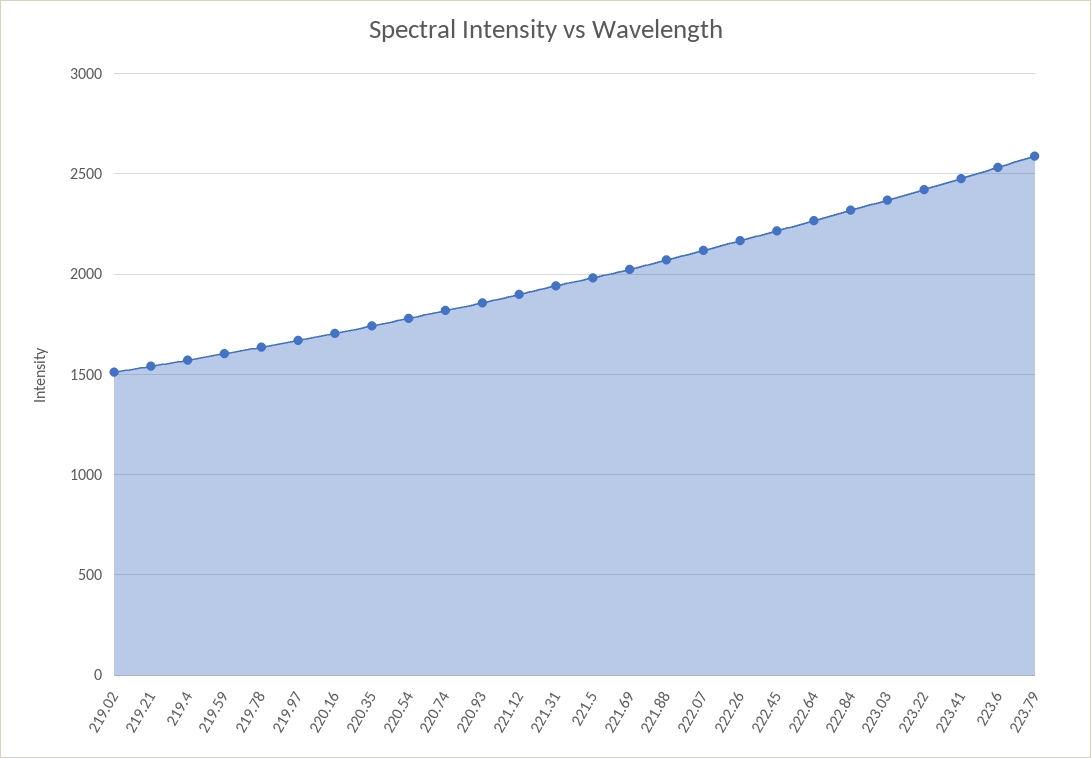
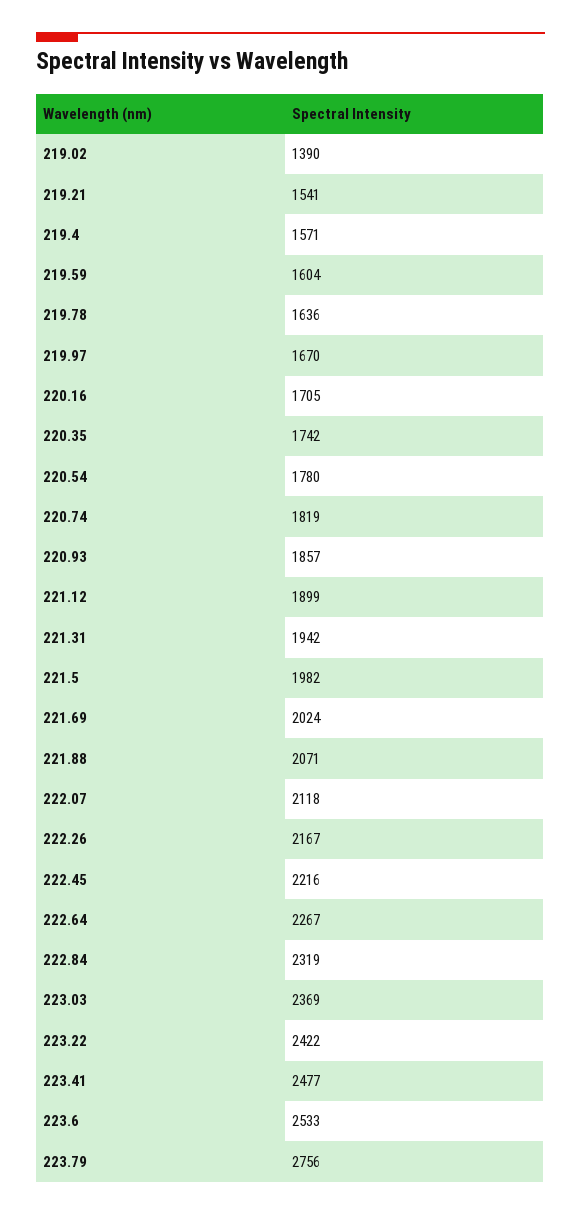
219.02: 1500 -> 1390
223.79: 2600 -> 2756

